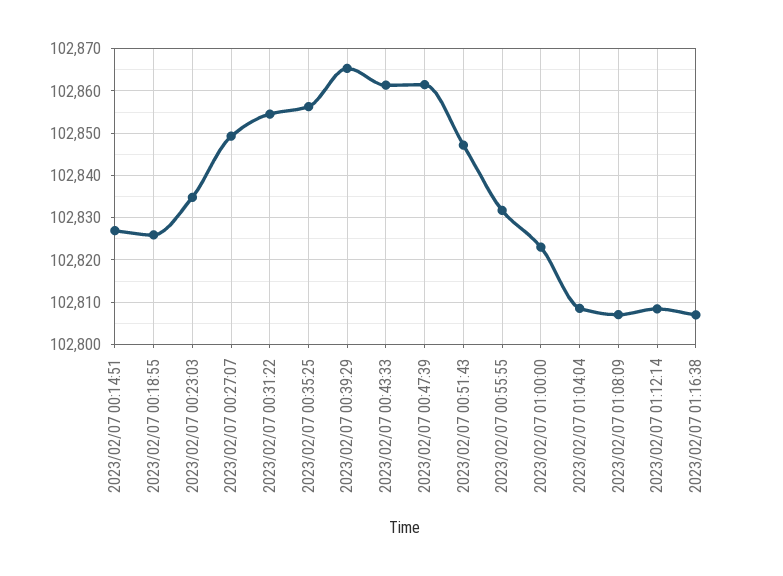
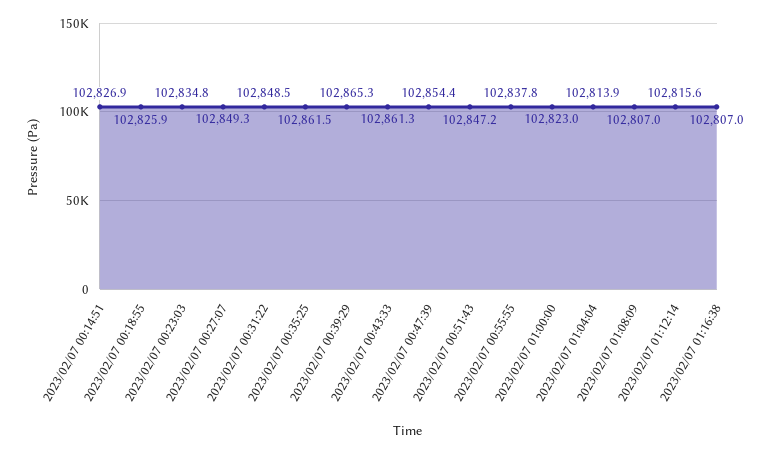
2023/02/07 00:31:22: 102854 -> 102848.5
2023/02/07 00:35:25: 102856 -> 102861.5
2023/02/07 00:47:39: 102862 -> 102854.4
2023/02/07 00:55:55: 102832 -> 102837.8
2023/02/07 01:04:04: 102808 -> 102813.9
2023/02/07 01:12:14: 102808 -> 102815.6

